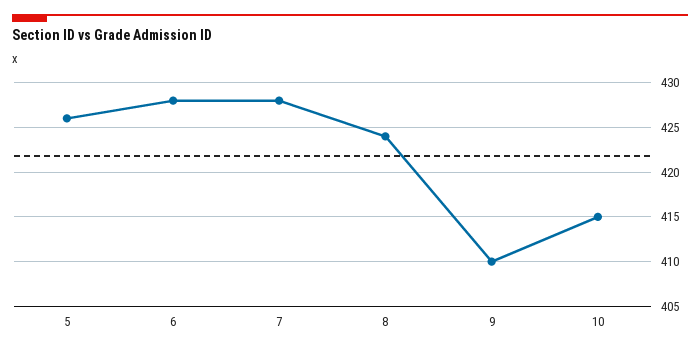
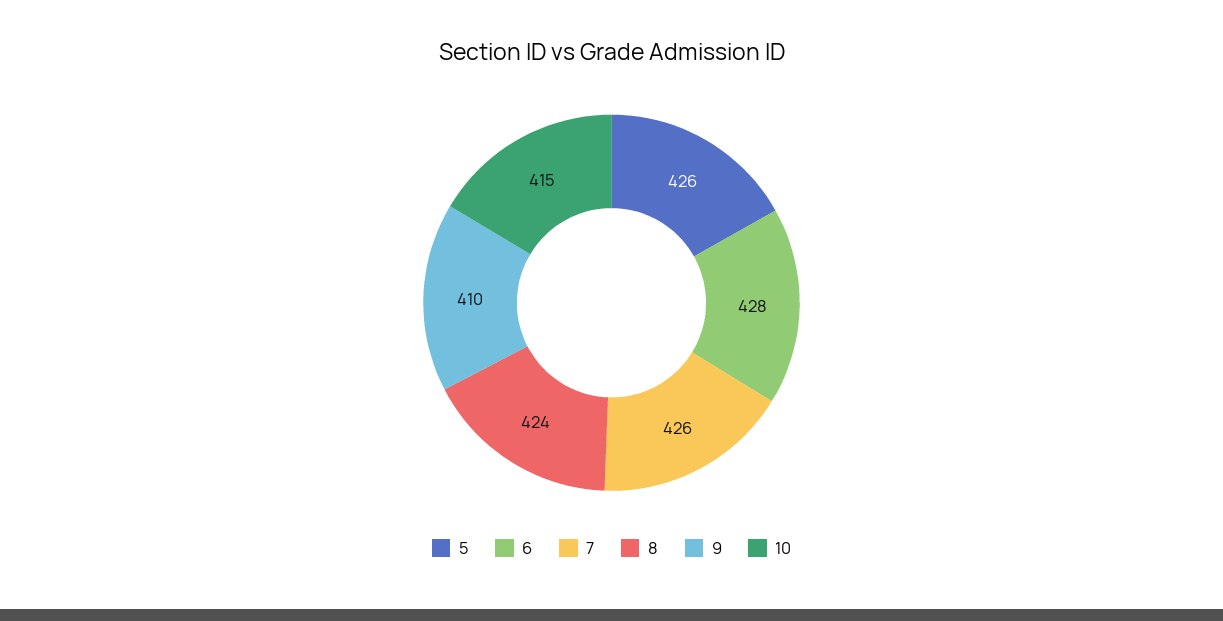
7: 428 -> 426

